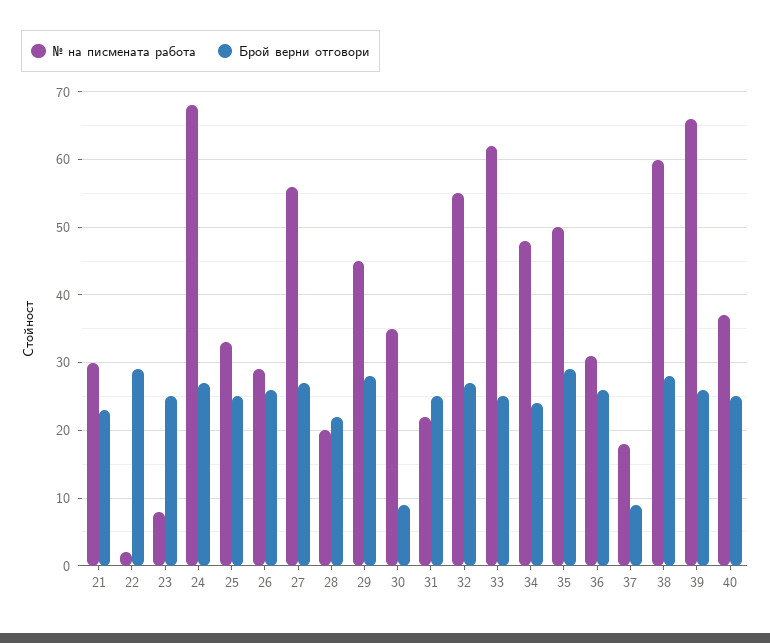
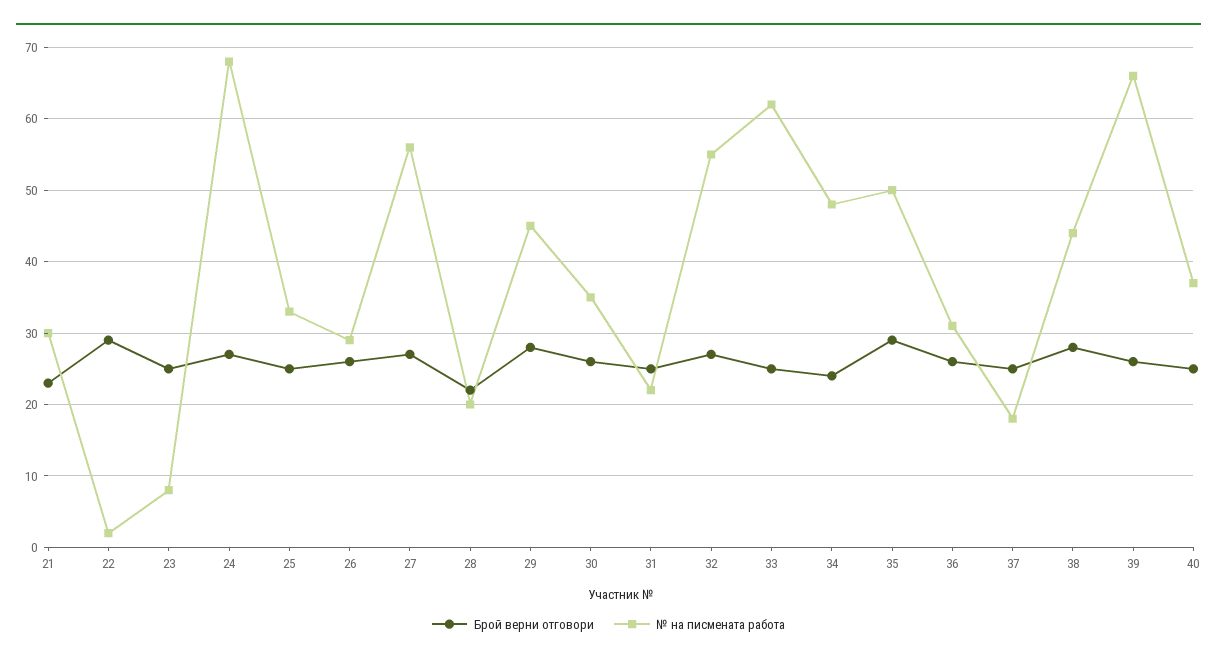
Брой верни отговори, 30: 9 -> 26
Брой верни отговори, 37: 9 -> 25
№ на писмената работа, 38: 60 -> 44

